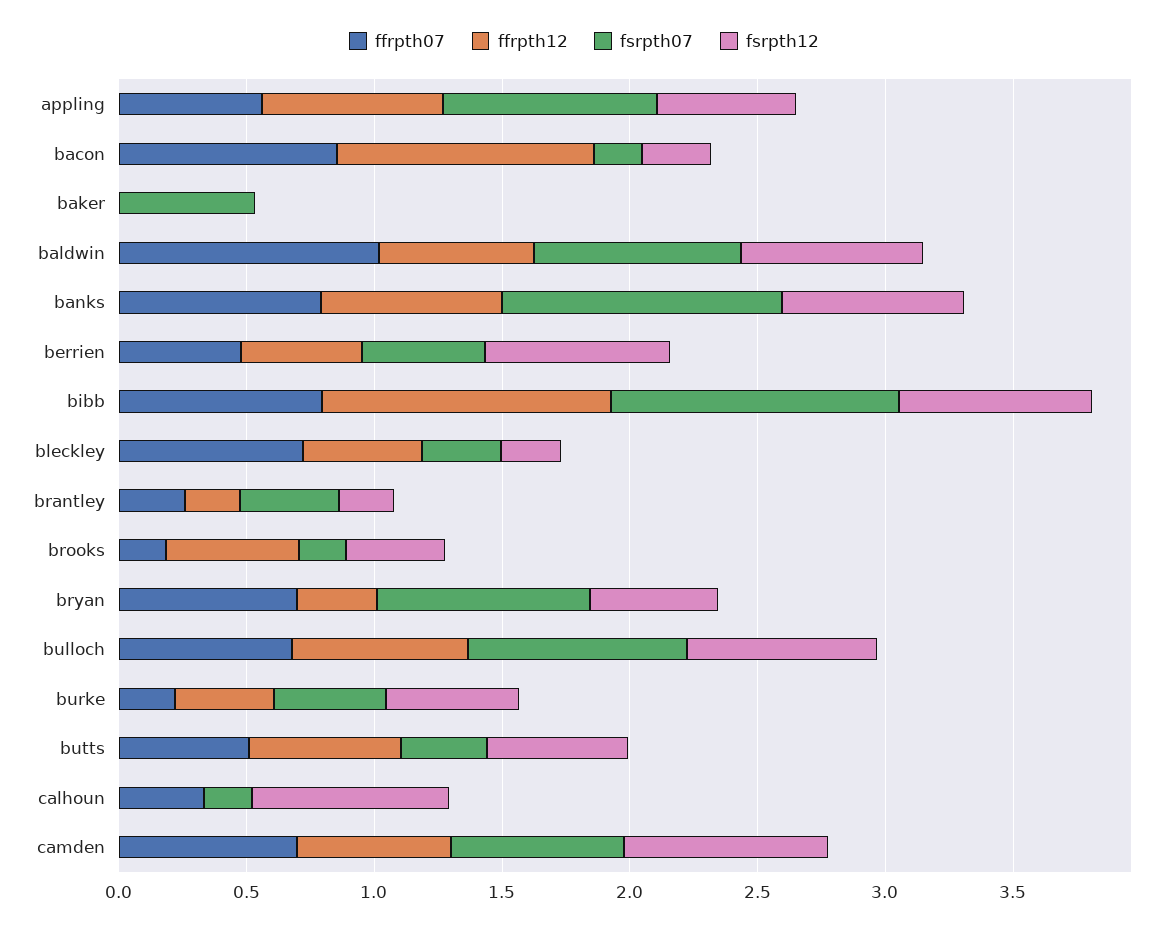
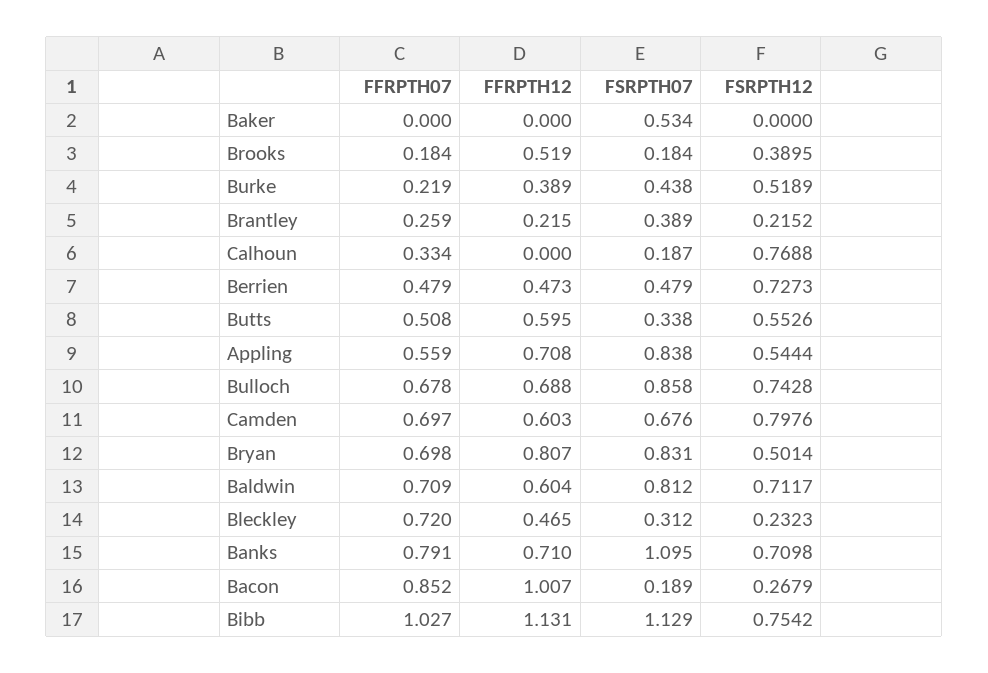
ffrpth07, baldwin: 1 -> 0.709
ffrpth07, bibb: 0.8 -> 1.027
ffrpth12, bryan: 0.3 -> 0.807

